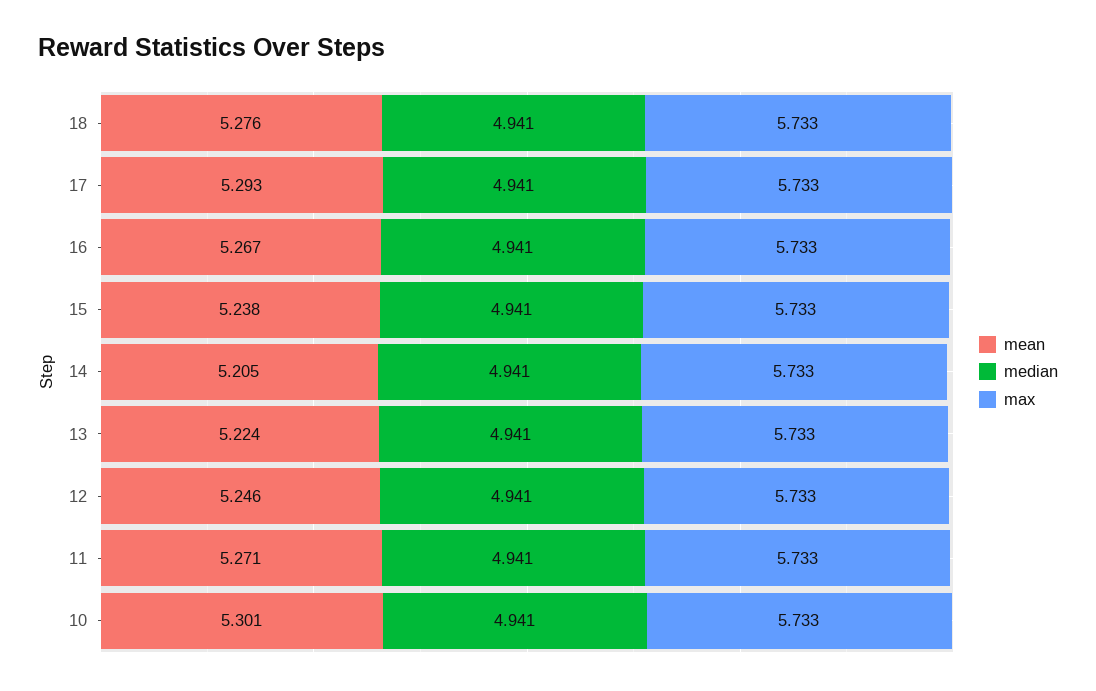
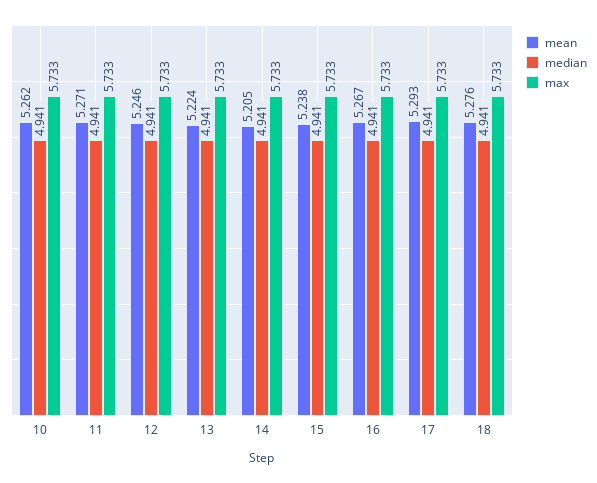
mean, 10: 5.301 -> 5.262

